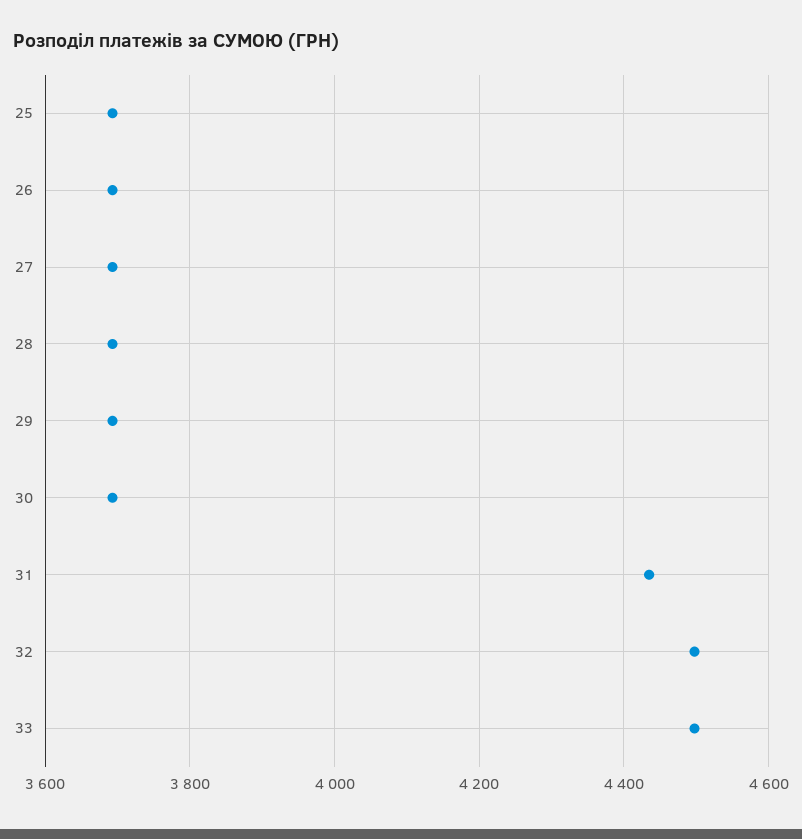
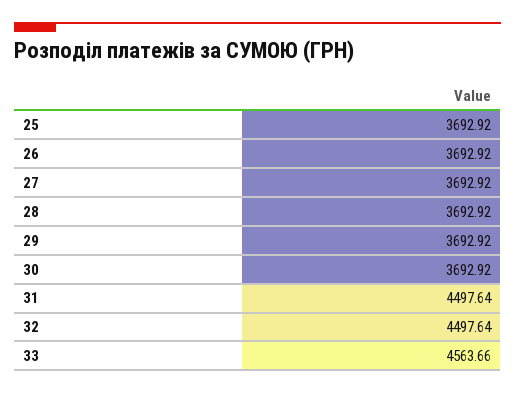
31: 4440 -> 4497.64
33: 4500 -> 4563.66

